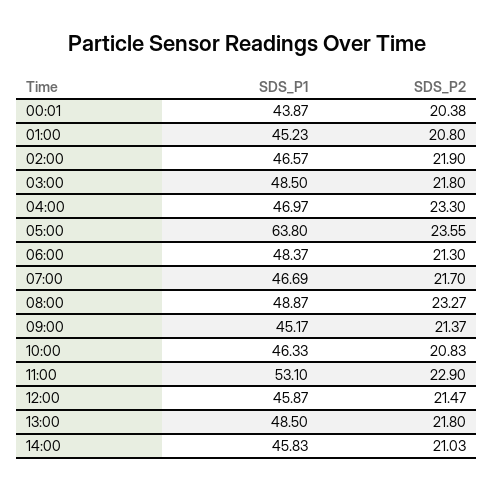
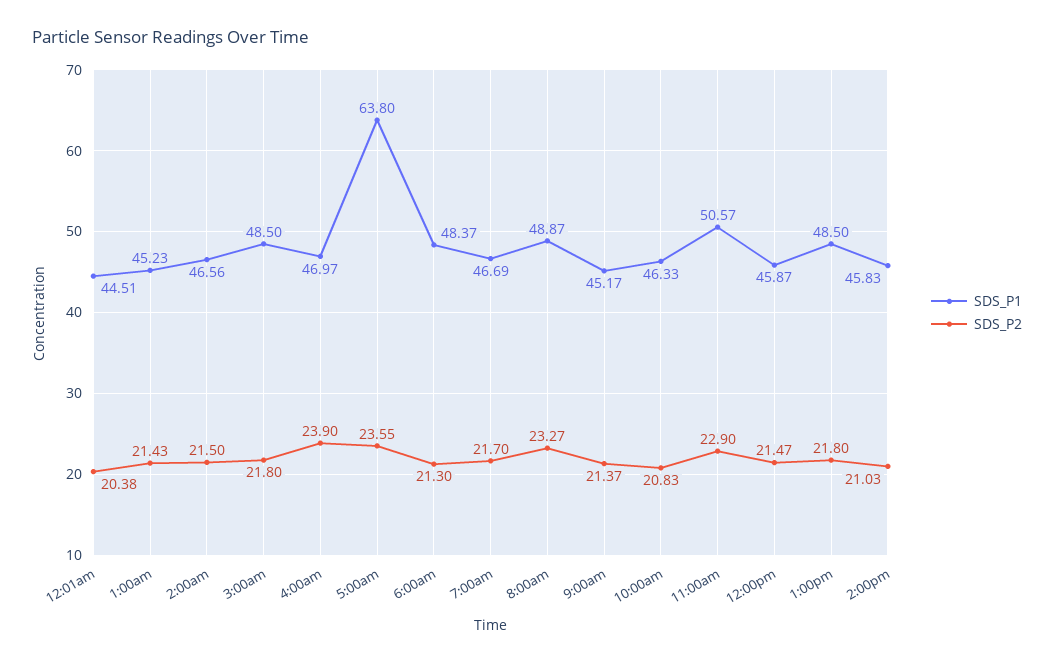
SDS_P1, 00:01: 43.87 -> 44.51
SDS_P2, 01:00: 20.8 -> 21.43
SDS_P1, 02:00: 46.57 -> 46.56
SDS_P2, 02:00: 21.9 -> 21.5
SDS_P2, 04:00: 23.3 -> 23.9
SDS_P1, 11:00: 53.1 -> 50.57

